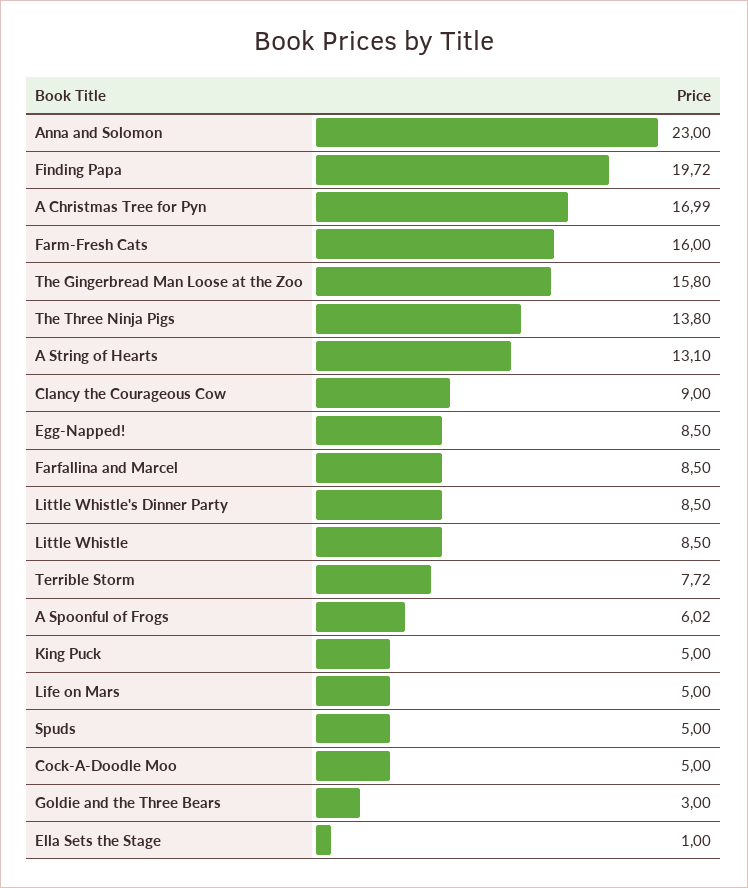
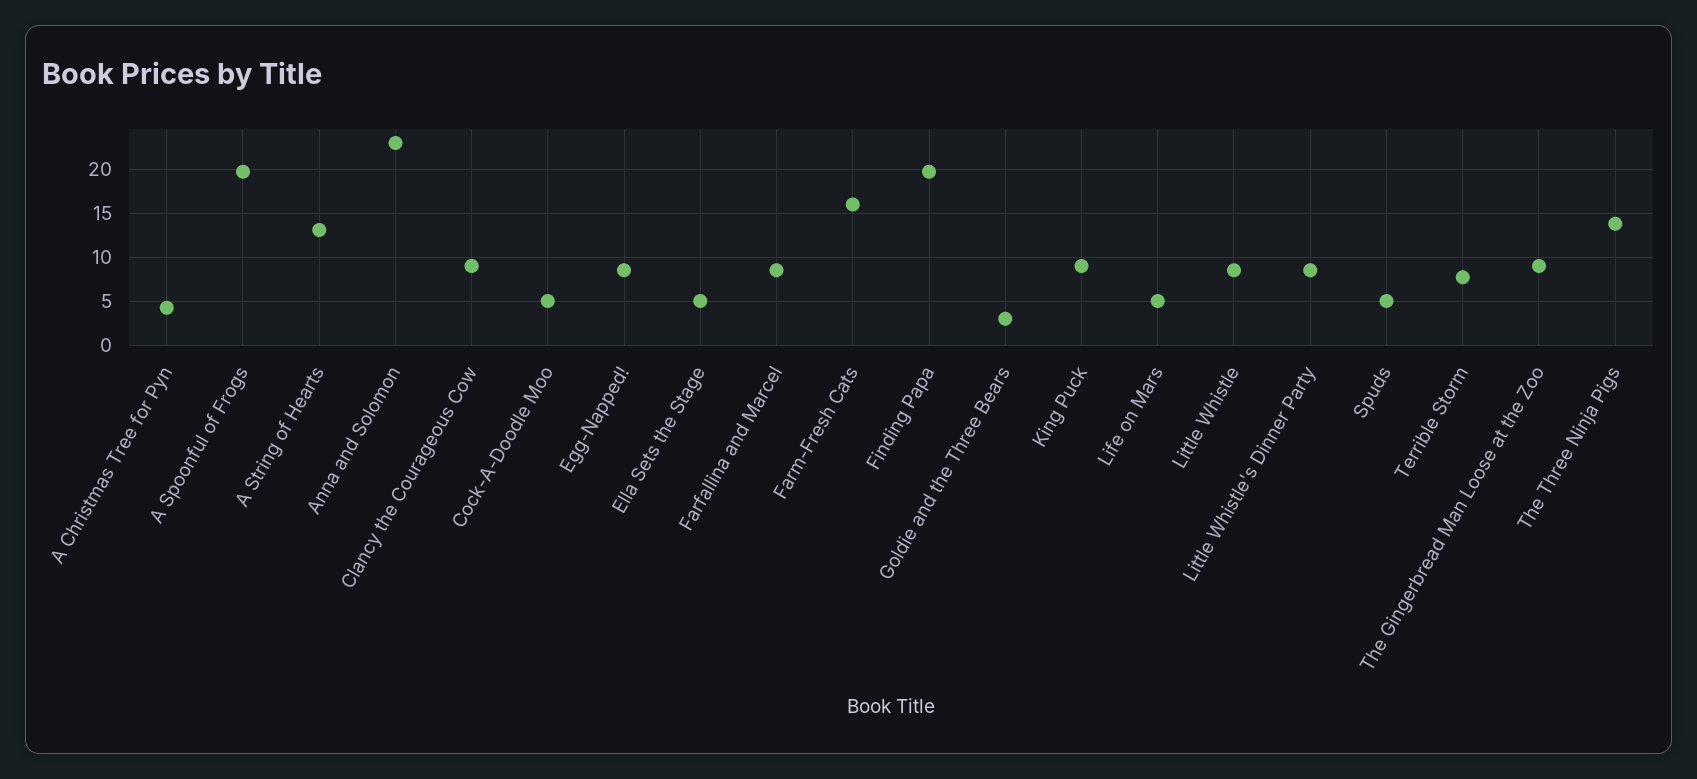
A Christmas Tree for Pyn: 16.99 -> 4
The Gingerbread Man Loose at the Zoo: 15.8 -> 9
A Spoonful of Frogs: 6.02 -> 20
King Puck: 5 -> 9
Ella Sets the Stage: 1 -> 5

